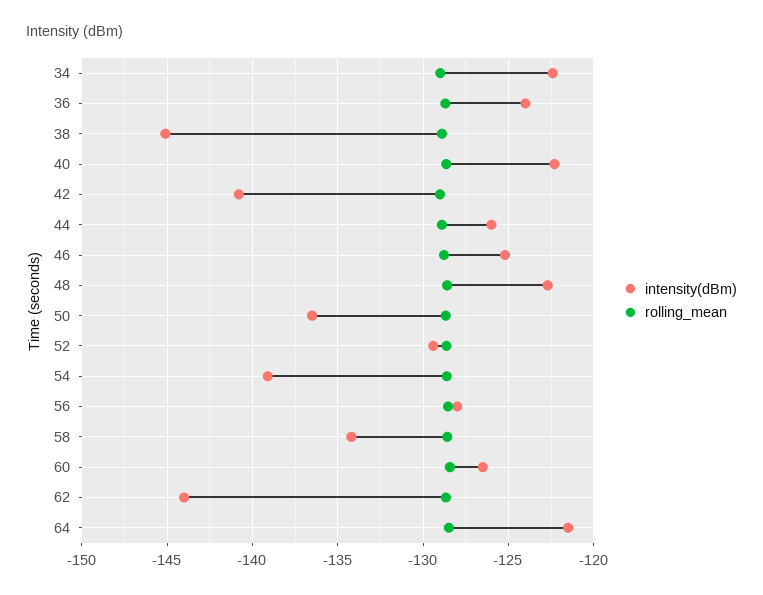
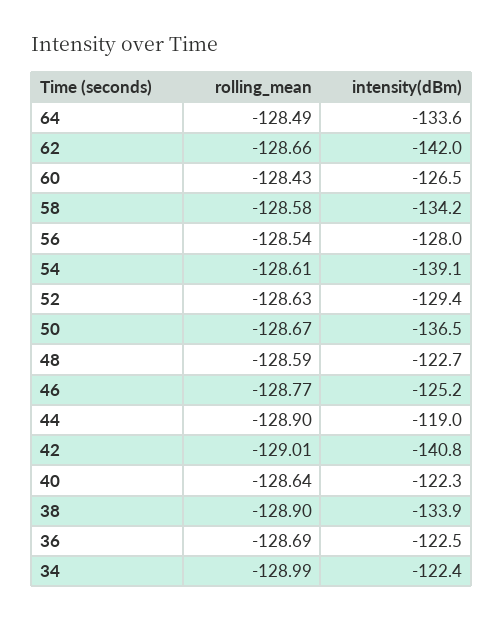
intensity(dBm), 36: -124 -> -122.5
intensity(dBm), 38: -145 -> -133.9
intensity(dBm), 44: -126 -> -119
intensity(dBm), 62: -144 -> -142
intensity(dBm), 64: -121.5 -> -133.6

